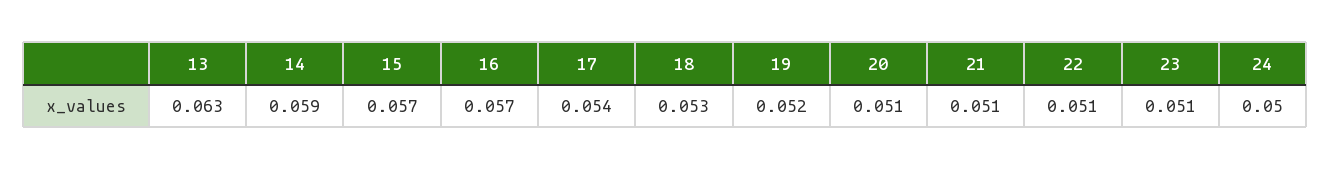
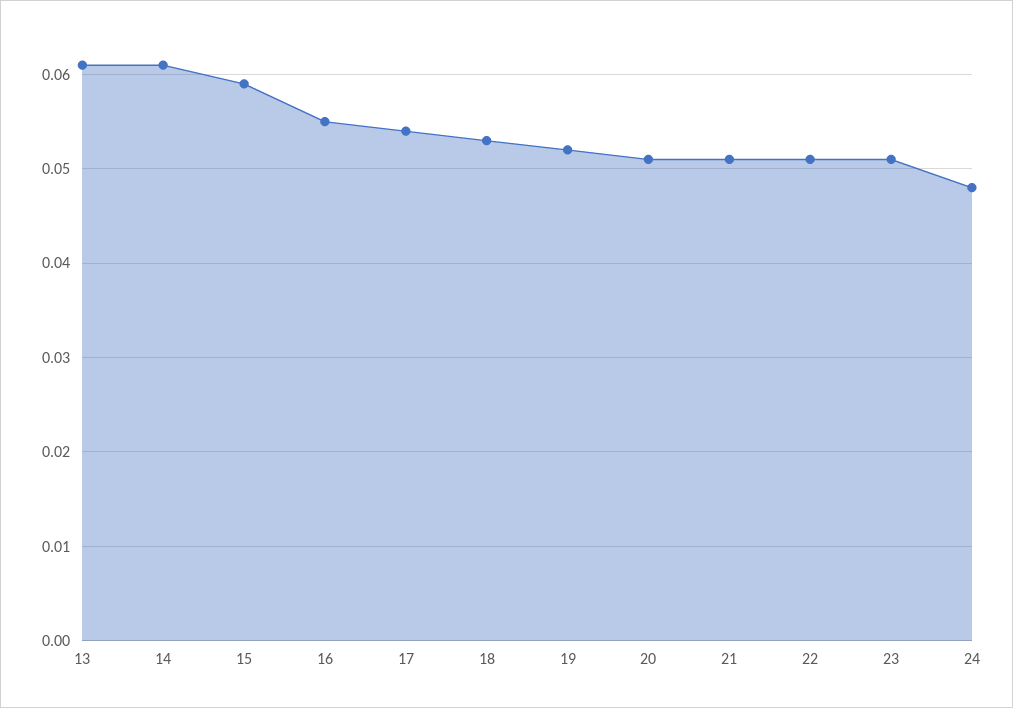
13: 0.063 -> 0.061
14: 0.059 -> 0.061
15: 0.057 -> 0.059
16: 0.057 -> 0.055
24: 0.05 -> 0.048

